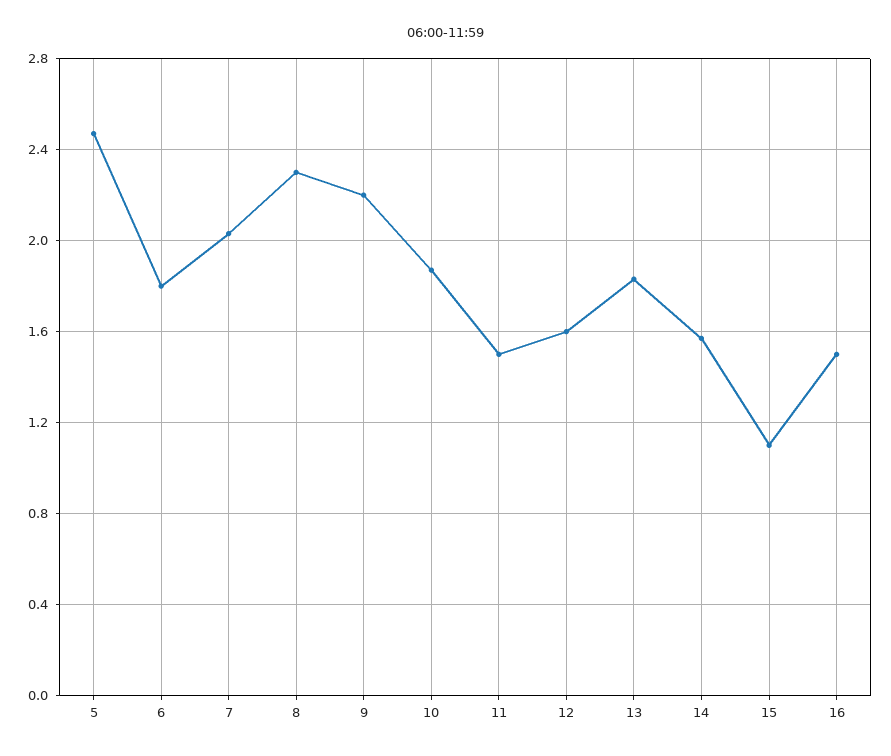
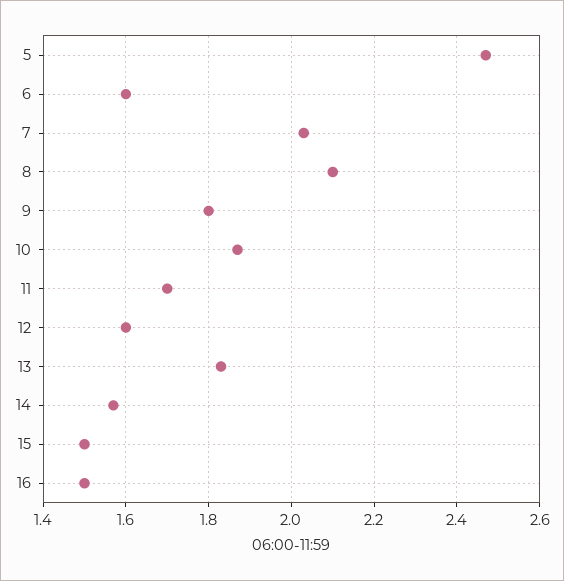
6: 1.8 -> 1.6
8: 2.3 -> 2.1
9: 2.2 -> 1.8
11: 1.5 -> 1.7
15: 1.1 -> 1.5

